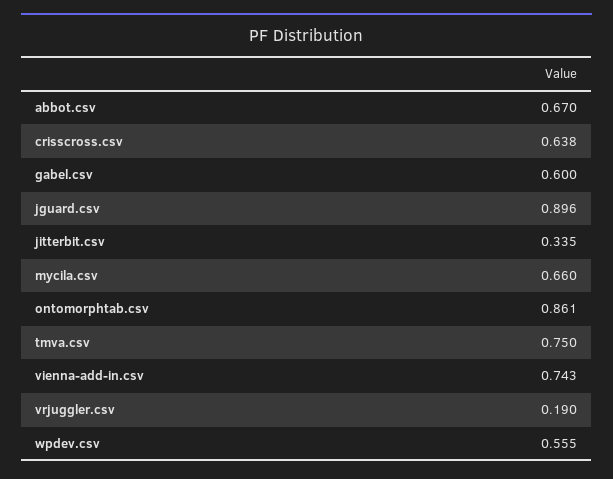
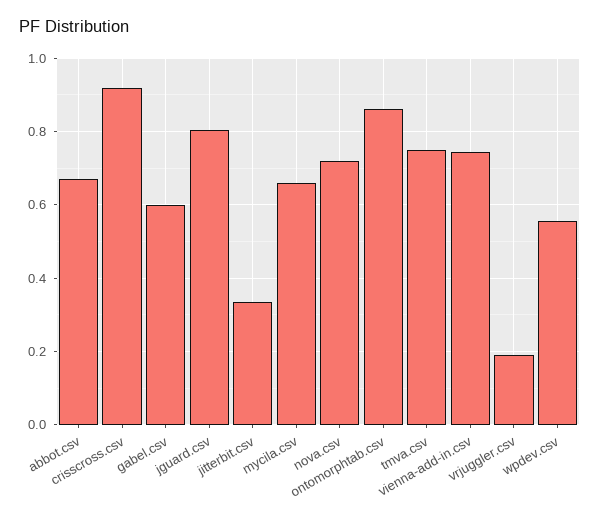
crisscross.csv: 0.638 -> 0.92
jguard.csv: 0.896 -> 0.8
nova.csv: none -> 0.72

